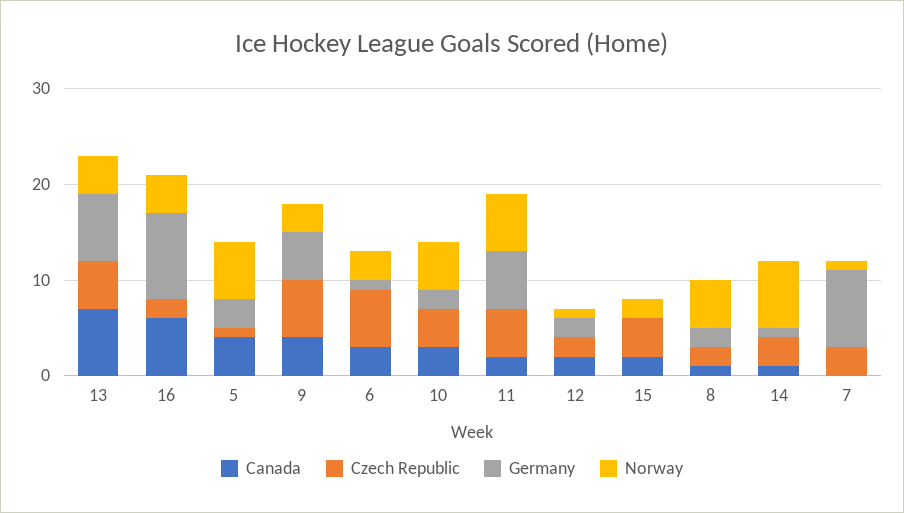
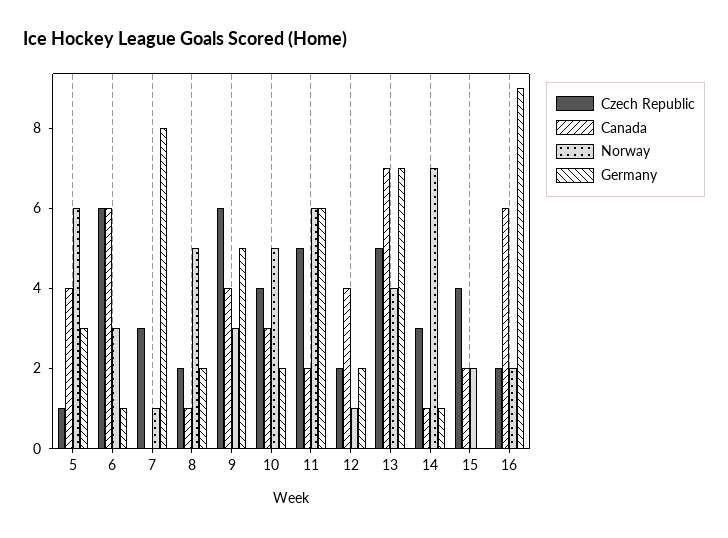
Norway, 16: 4 -> 2
Canada, 6: 3 -> 6
Canada, 12: 2 -> 4

